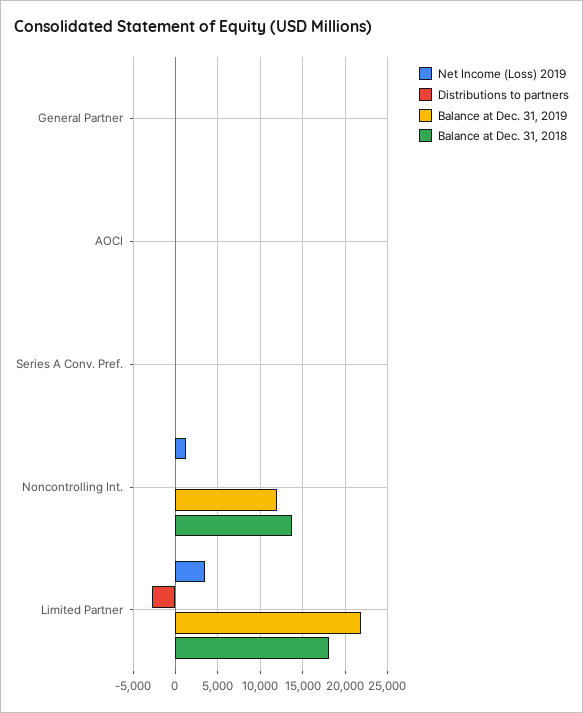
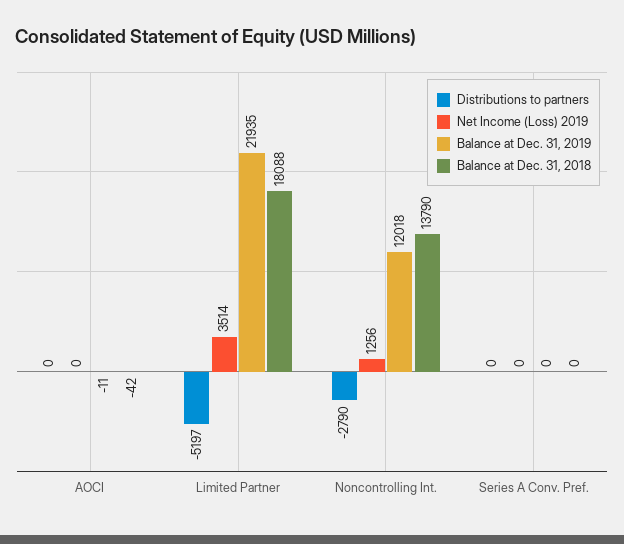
Net Income (Loss) 2019, General Partner: 0 -> none
Distributions to partners, General Partner: 0 -> none
Balance at Dec. 31, 2019, General Partner: 0 -> none
Balance at Dec. 31, 2018, General Partner: 0 -> none
Distributions to partners, Noncontrolling Int.: 0 -> -2790
Distributions to partners, Limited Partner: -3000 -> -5197

